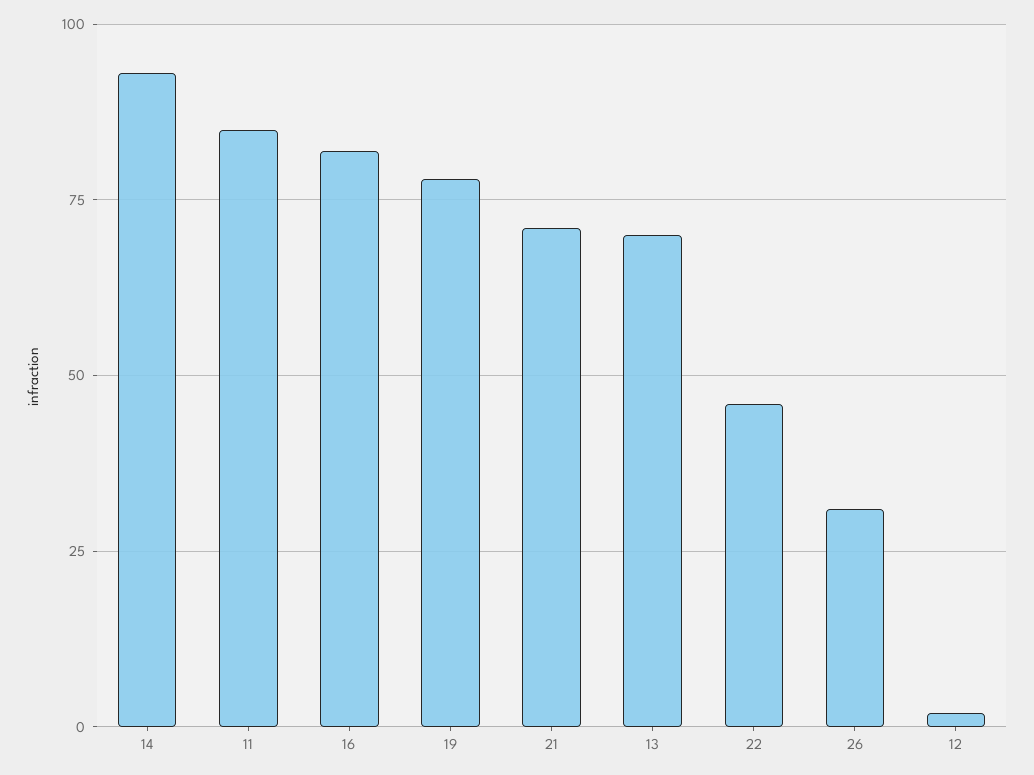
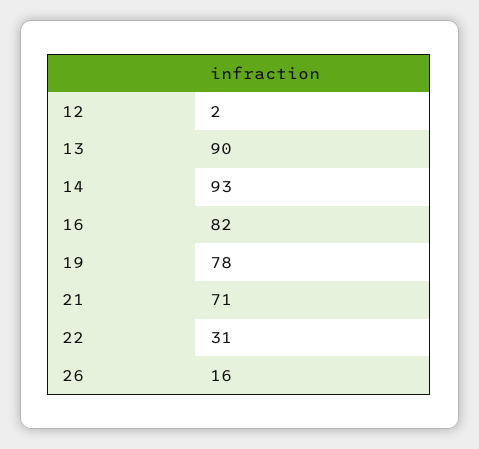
11: 85 -> none
13: 70 -> 90
22: 45 -> 31
26: 30 -> 16

